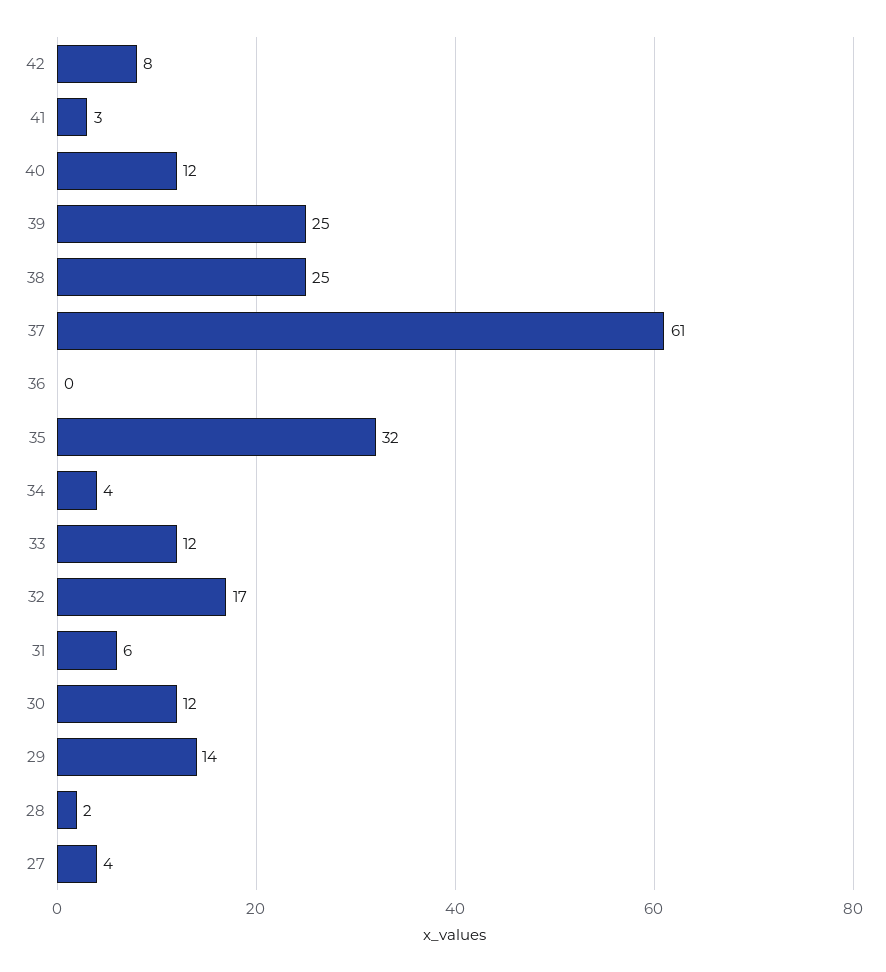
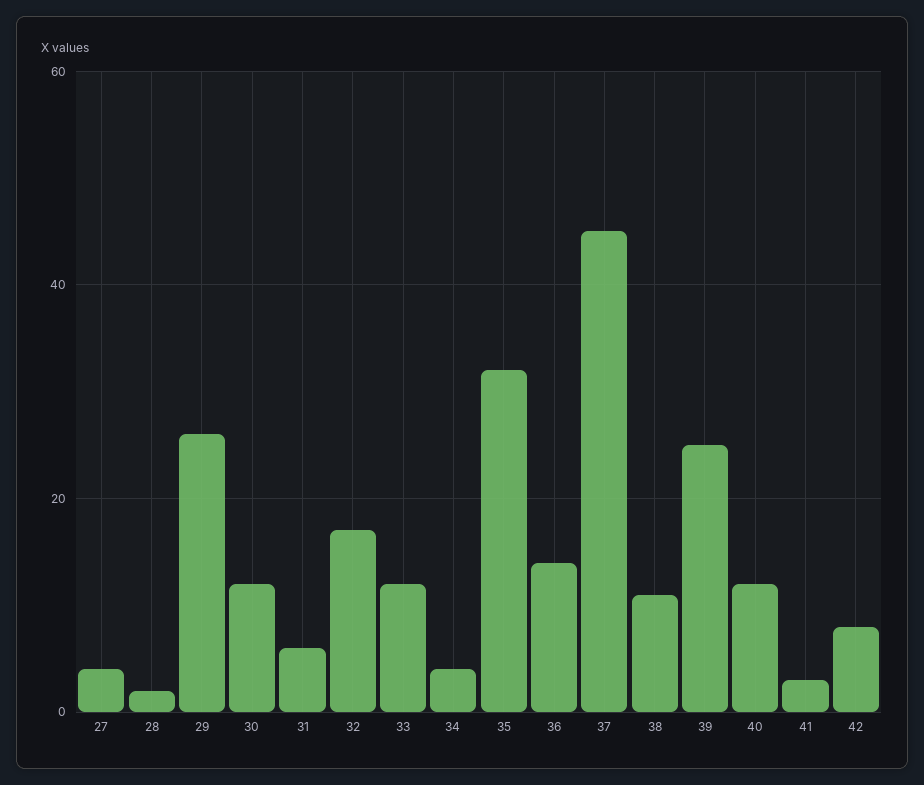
38: 25 -> 10
37: 61 -> 45
36: 0 -> 15
29: 14 -> 25

